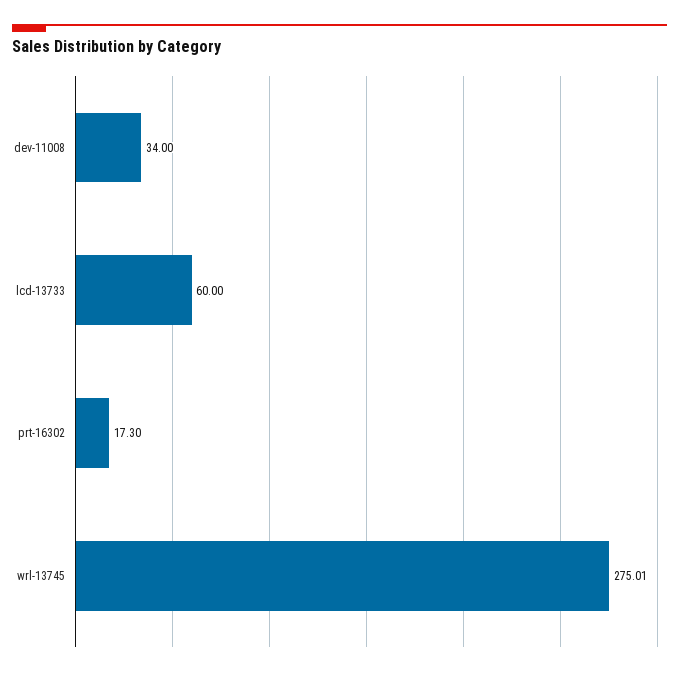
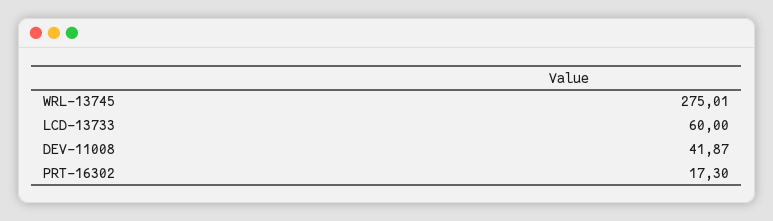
dev-11008: 34 -> 41.87

